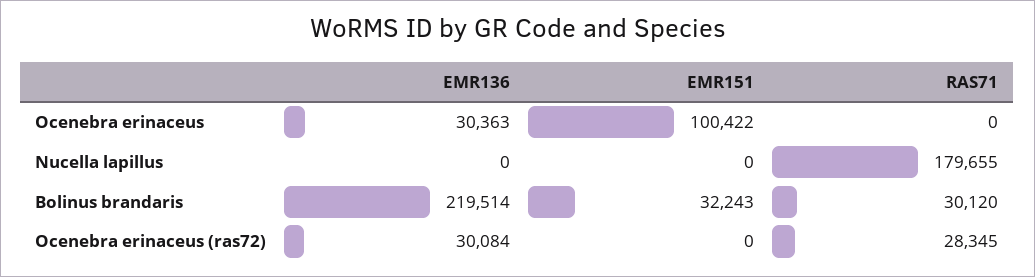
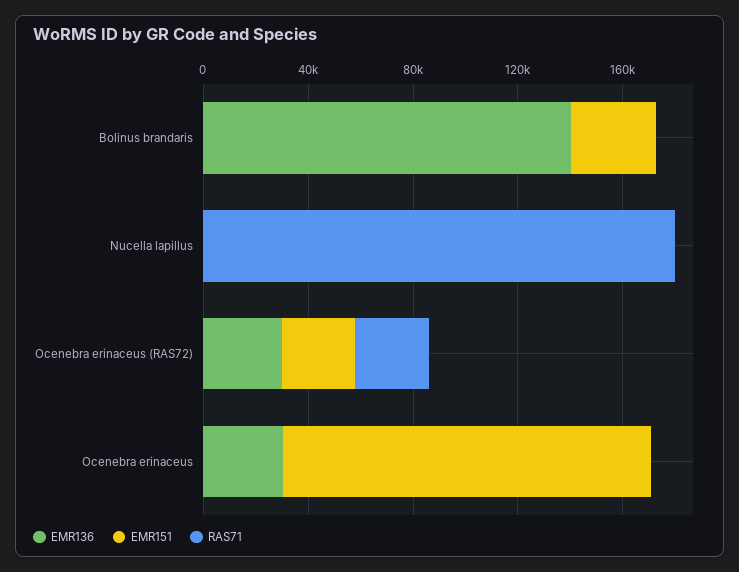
EMR151, Ocenebra erinaceus: 100422 -> 140000
EMR136, Bolinus brandaris: 219514 -> 140000
RAS71, Bolinus brandaris: 30120 -> 0
EMR151, Ocenebra erinaceus (ras72): 0 -> 30000

